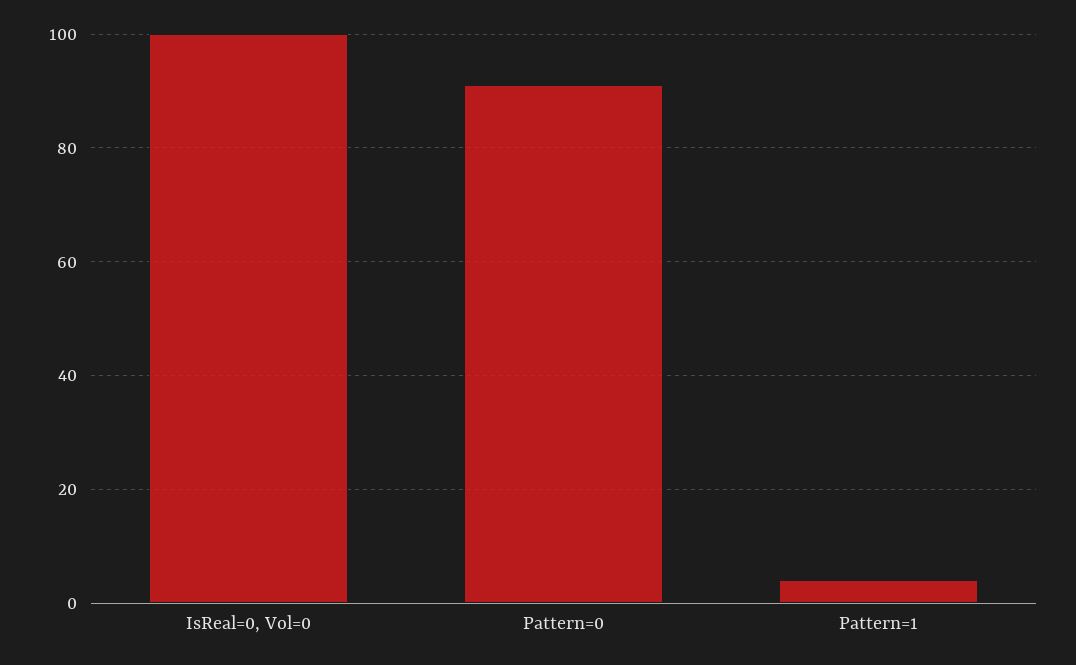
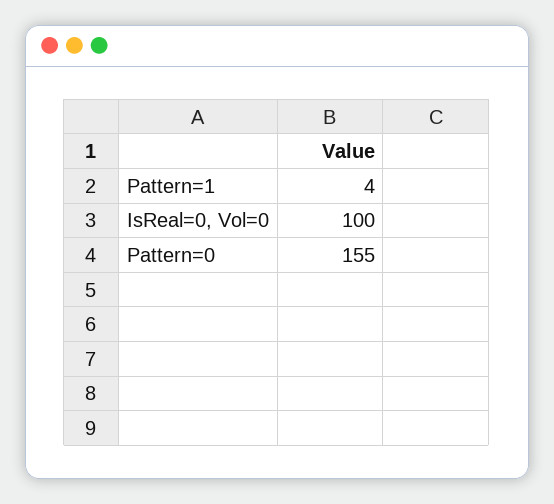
Pattern=0: 90 -> 155

